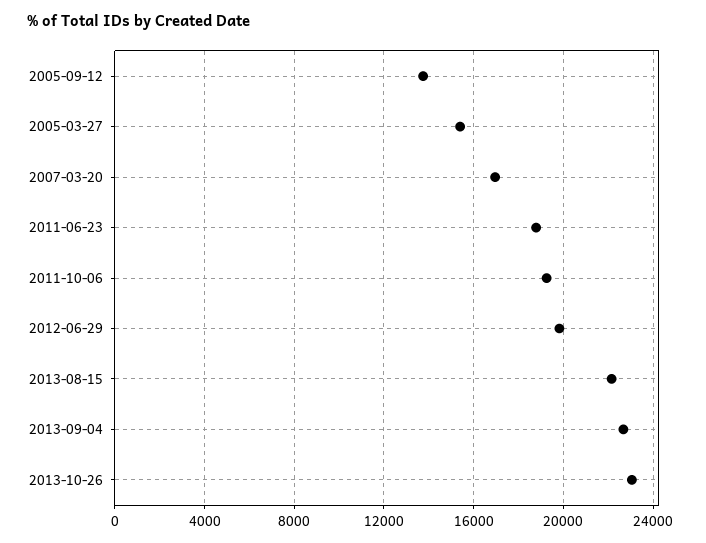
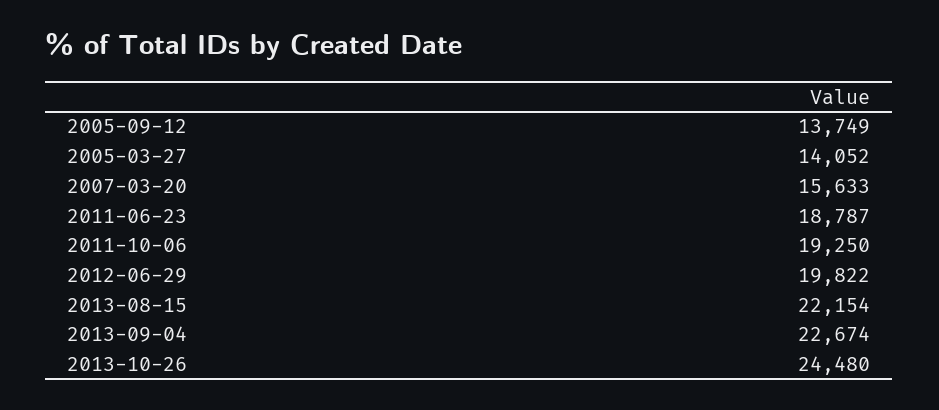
2005-03-27: 15500 -> 14052
2007-03-20: 17000 -> 15633
2013-10-26: 23000 -> 24480

